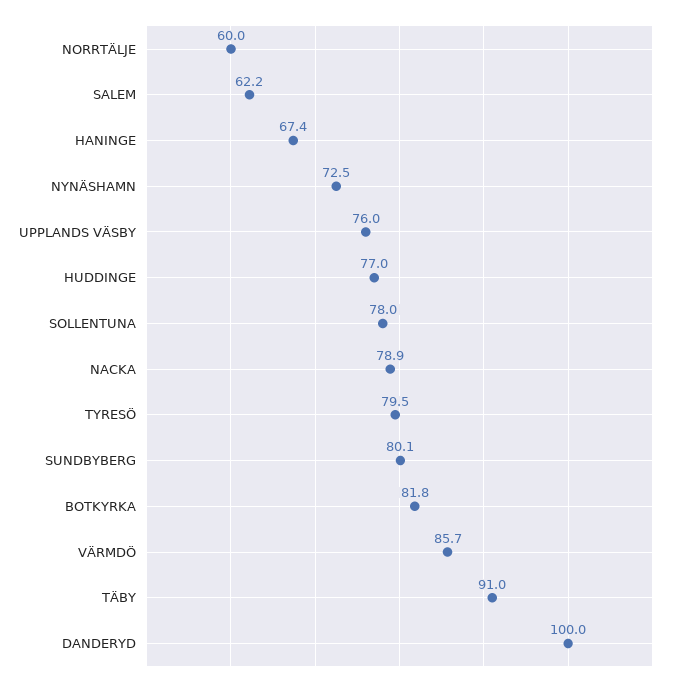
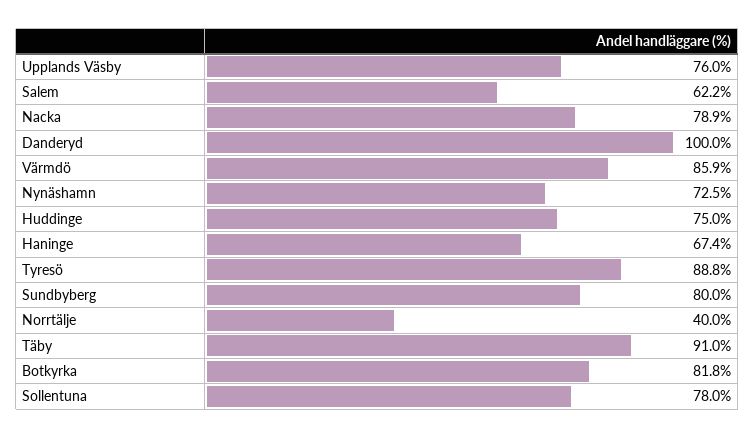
NORRTÄLJE: 60 -> 40
HUDDINGE: 77 -> 75
TYRESÖ: 79.5 -> 88.8
SUNDBYBERG: 80.1 -> 80
VÄRMDÖ: 85.7 -> 85.9

